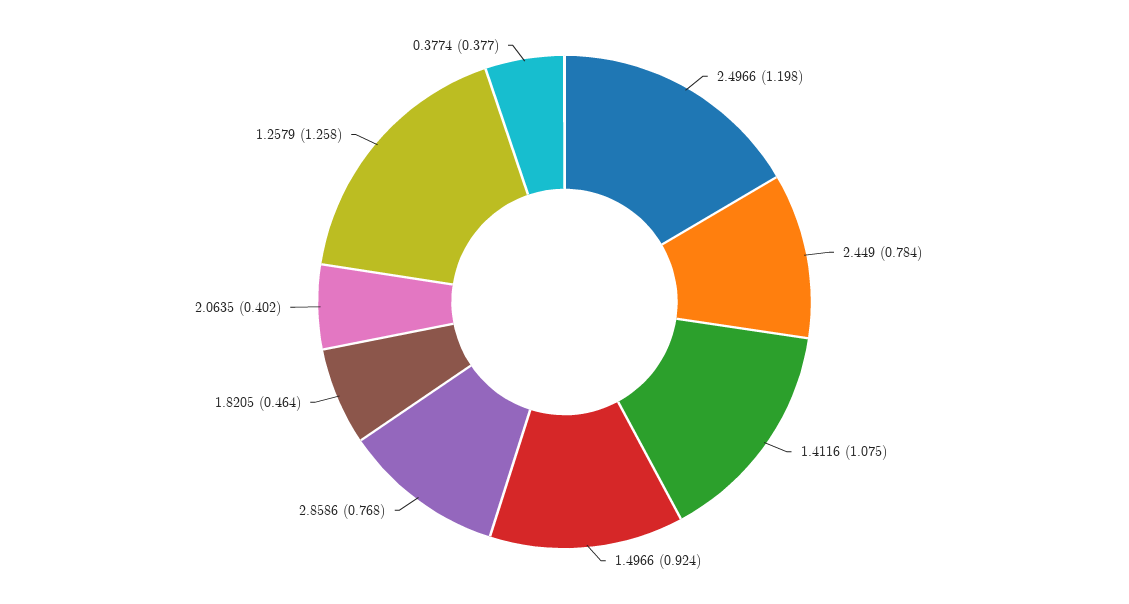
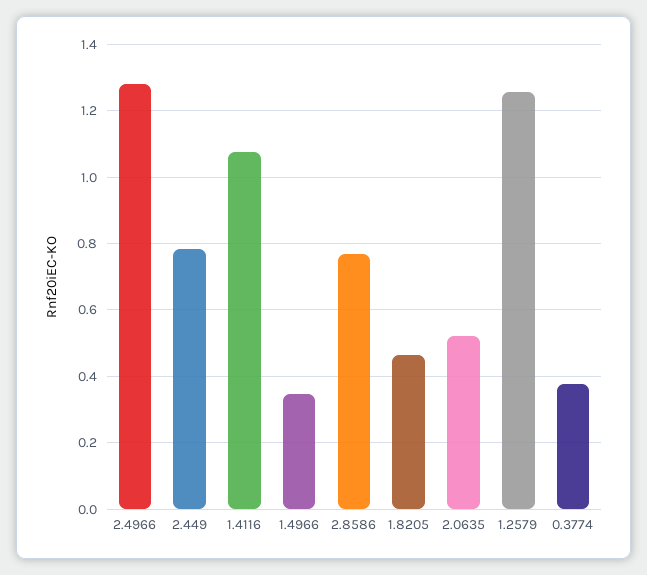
2.4966: 1.198 -> 1.28
1.4966: 0.924 -> 0.34
2.0635: 0.402 -> 0.52

